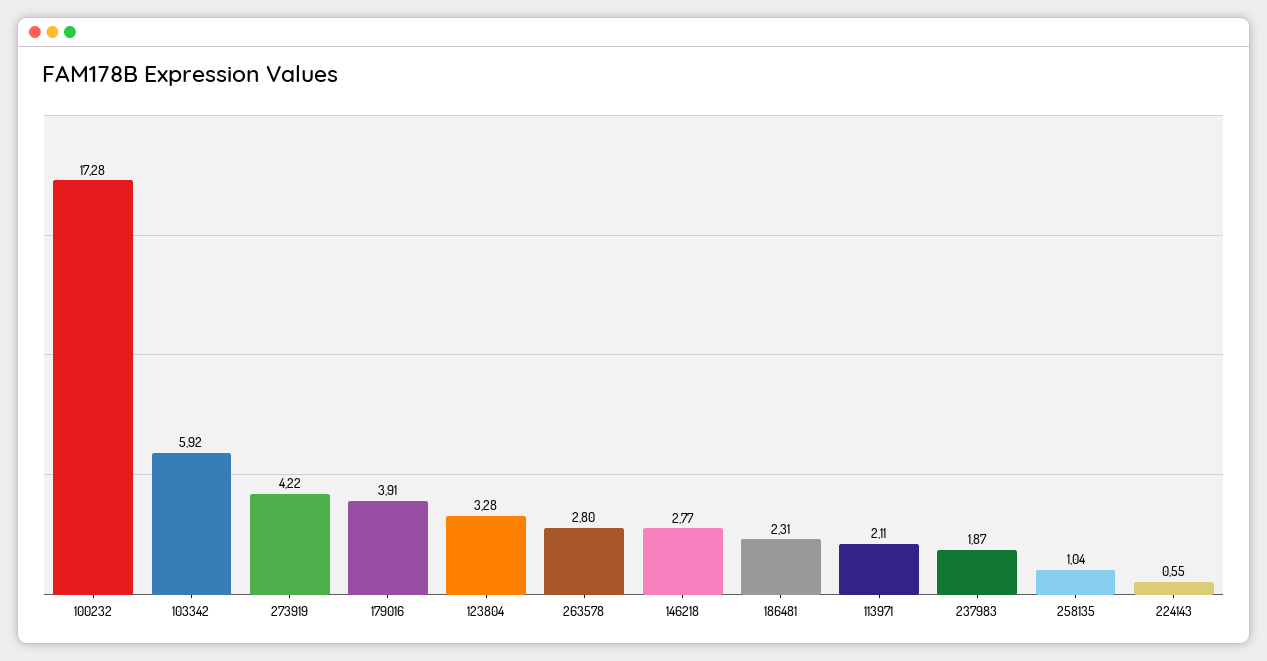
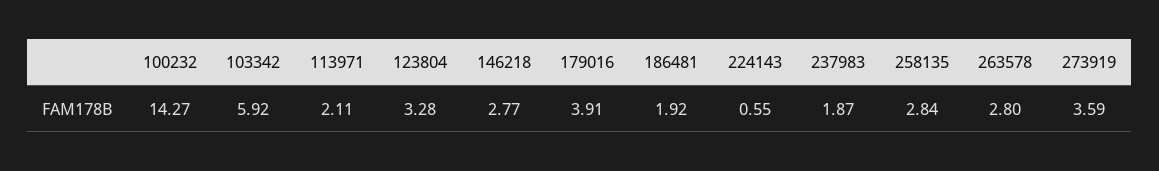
100232: 17.28 -> 14.27
273919: 4.22 -> 3.59
186481: 2.31 -> 1.92
258135: 1.04 -> 2.84

